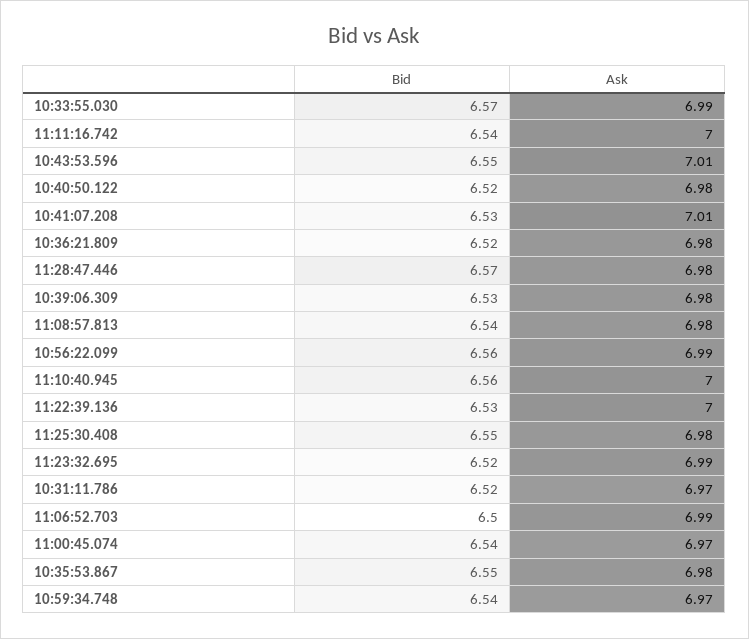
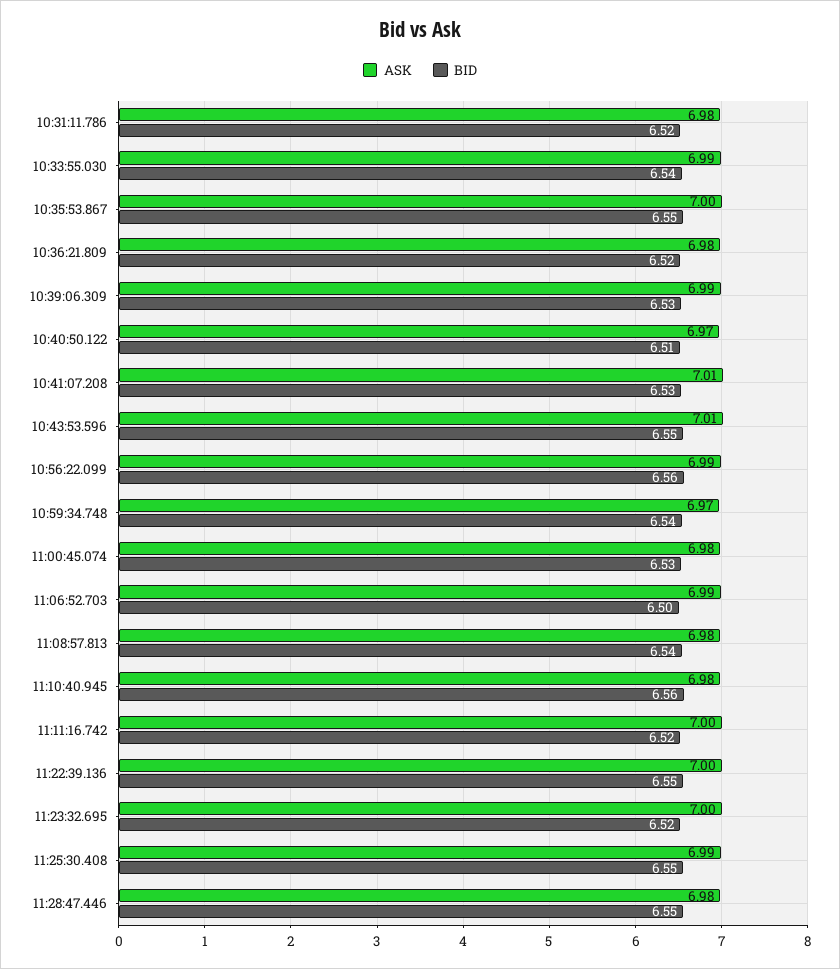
Bid, 10:33:55.030: 6.57 -> 6.54
Bid, 11:11:16.742: 6.54 -> 6.52
Bid, 10:40:50.122: 6.52 -> 6.51
Ask, 10:40:50.122: 6.98 -> 6.97
Bid, 11:28:47.446: 6.57 -> 6.55
Ask, 10:39:06.309: 6.98 -> 6.99
Ask, 11:10:40.945: 7 -> 6.98
Bid, 11:22:39.136: 6.53 -> 6.55
Ask, 11:25:30.408: 6.98 -> 6.99
Ask, 11:23:32.695: 6.99 -> 7
Ask, 10:31:11.786: 6.97 -> 6.98
Bid, 11:00:45.074: 6.54 -> 6.53
Ask, 11:00:45.074: 6.97 -> 6.98
Ask, 10:35:53.867: 6.98 -> 7

